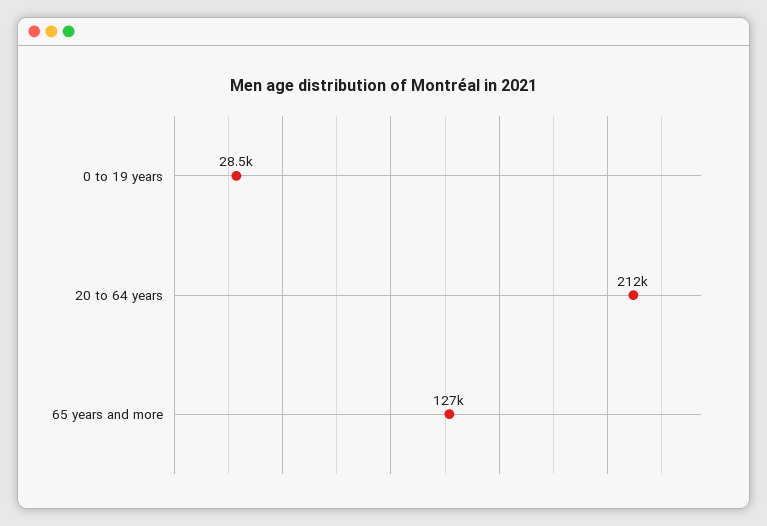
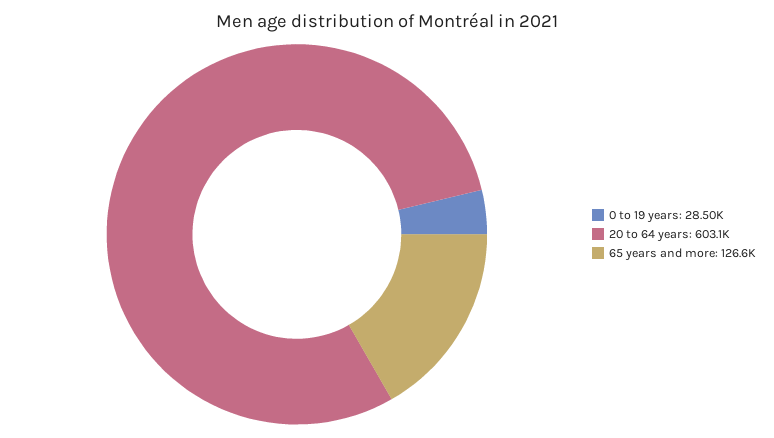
20 to 64 years: 212000 -> 603100

